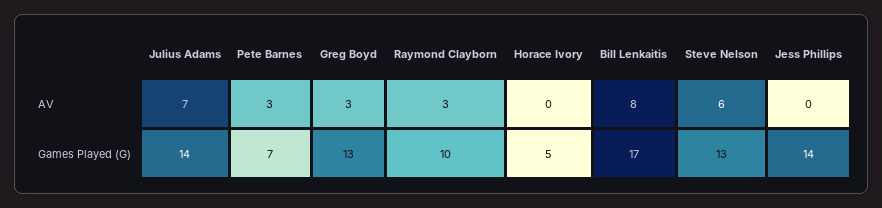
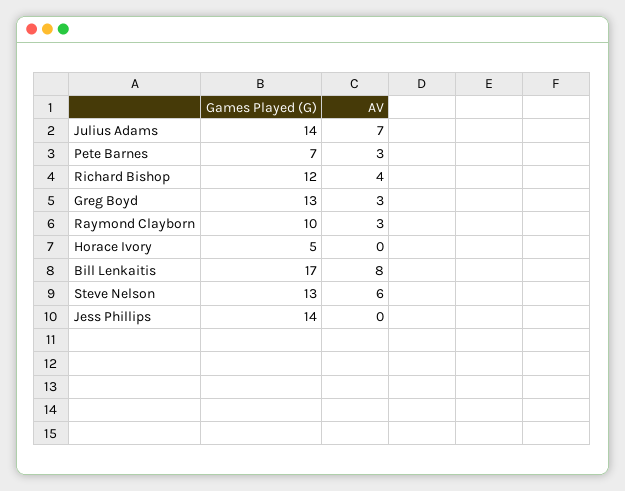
Richard Bishop, Games Played (G): none -> 12
Richard Bishop, AV: none -> 4

